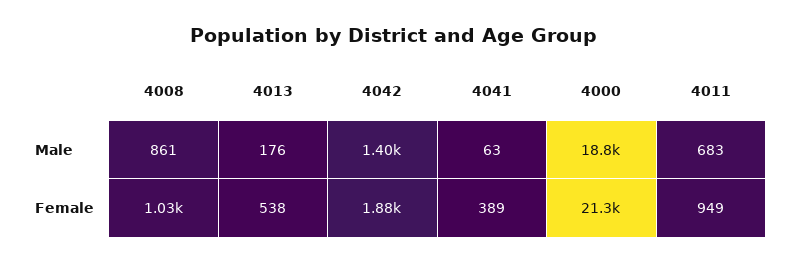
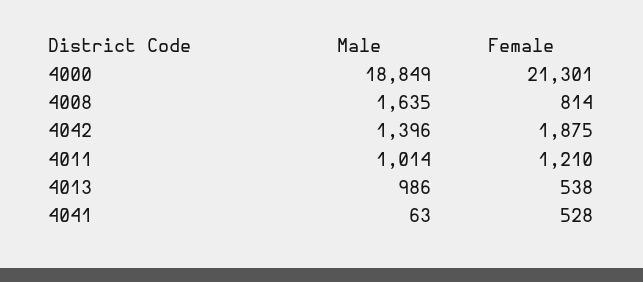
4008, Male: 861 -> 1635
4013, Male: 176 -> 986
4011, Male: 683 -> 1014
4008, Female: 1030 -> 814
4041, Female: 389 -> 528
4011, Female: 949 -> 1210

